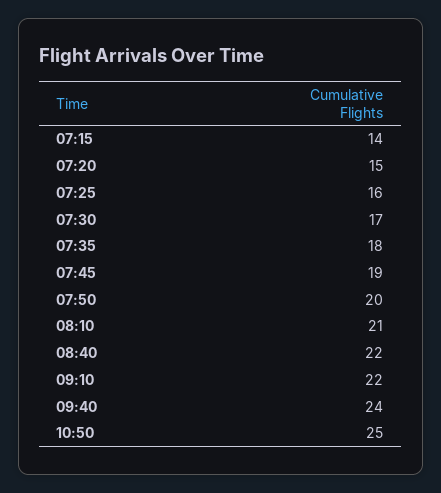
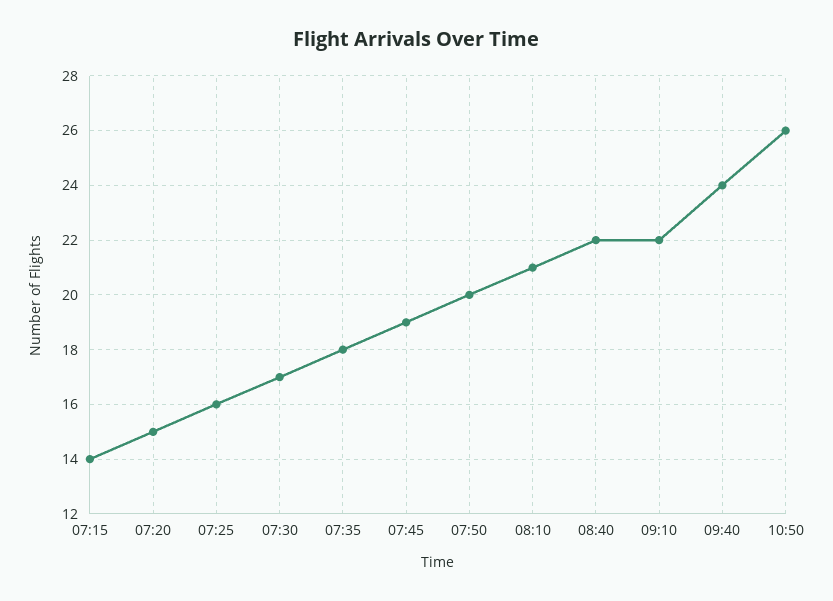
10:50: 25 -> 26

